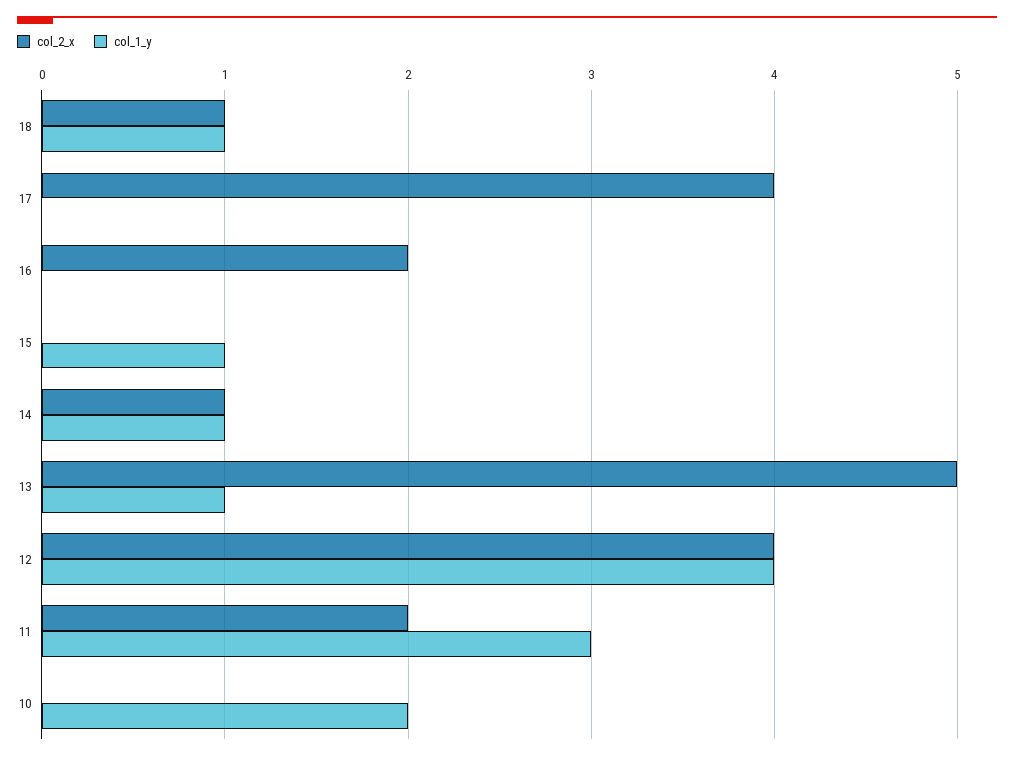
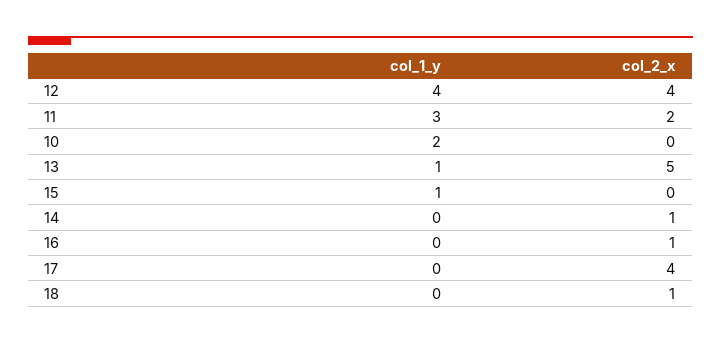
col_1_y, 18: 1 -> 0
col_2_x, 16: 2 -> 1
col_1_y, 14: 1 -> 0

